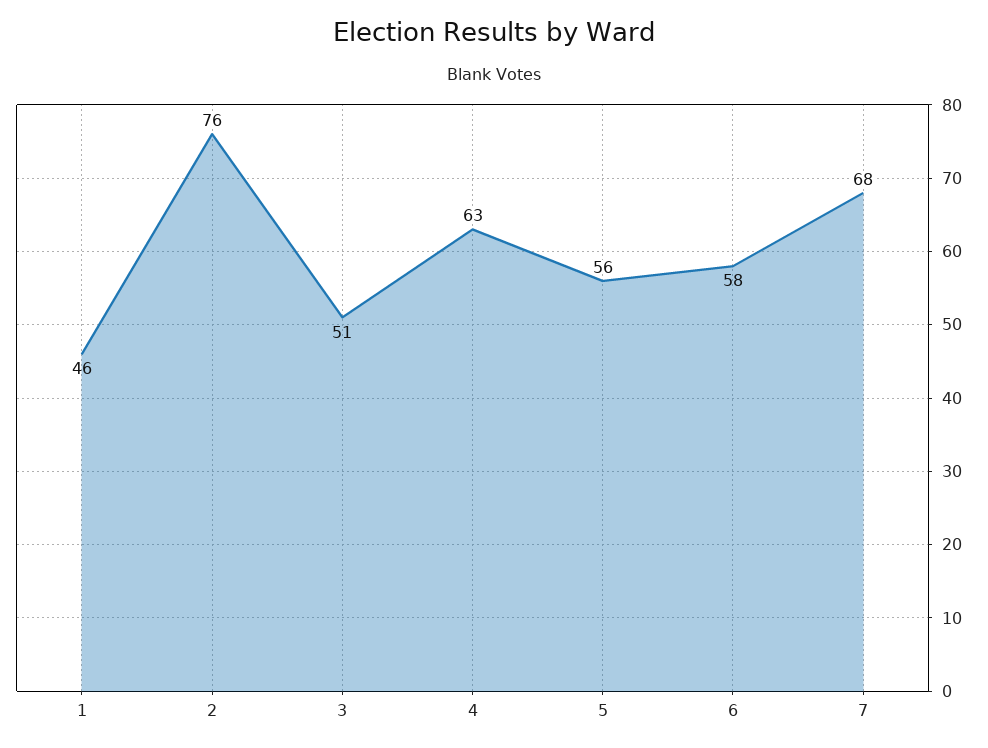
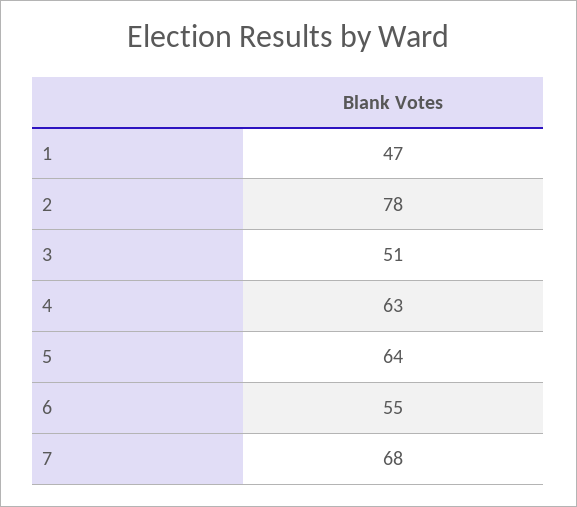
1: 46 -> 47
2: 76 -> 78
5: 56 -> 64
6: 58 -> 55

